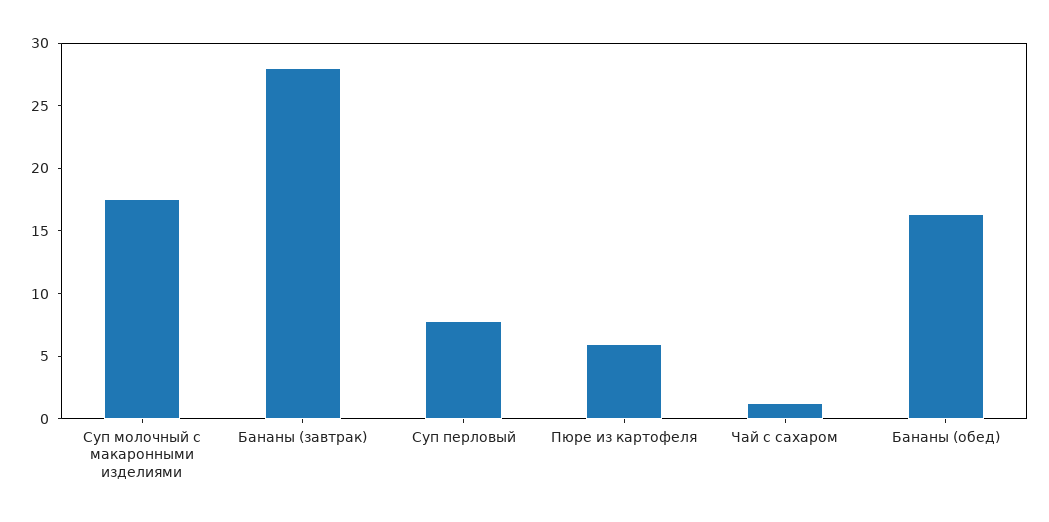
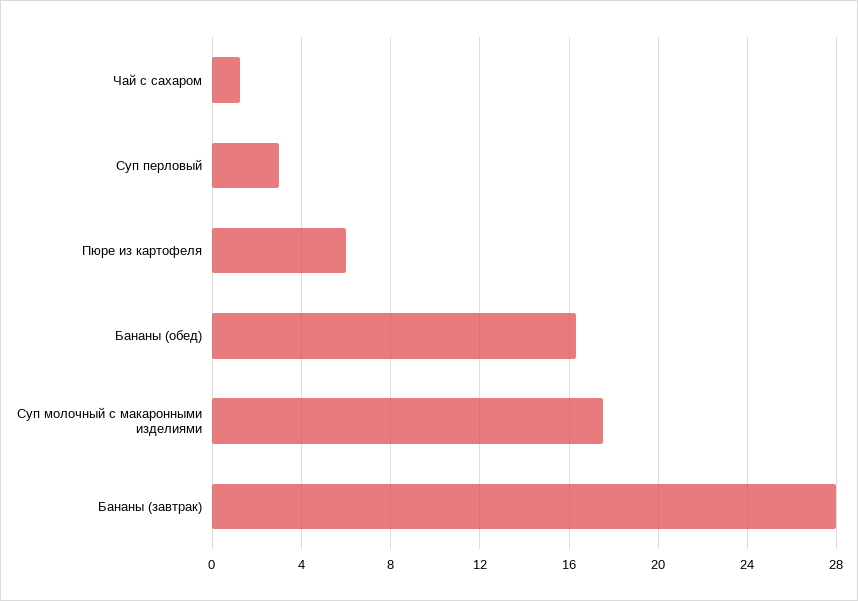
Суп перловый: 8 -> 3

